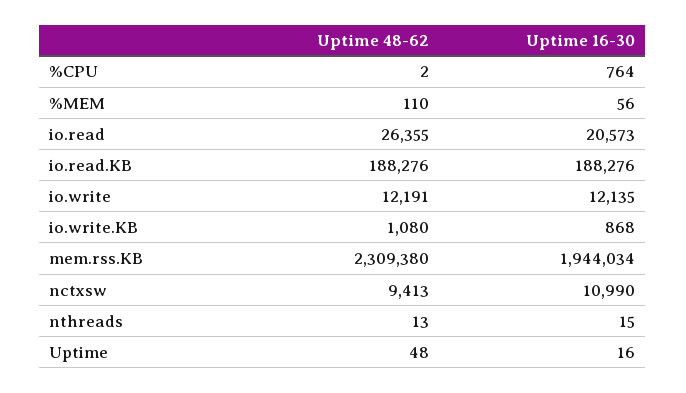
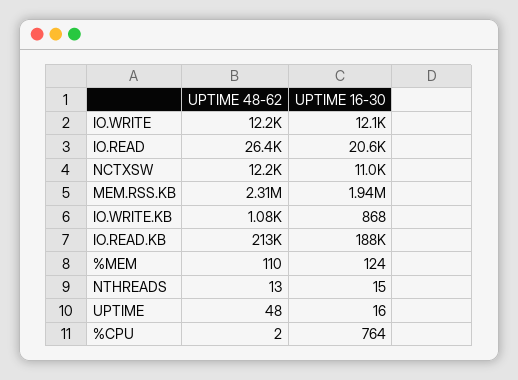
Uptime 16-30, %MEM: 56 -> 124
Uptime 48-62, io.read.KB: 188276 -> 213000
Uptime 48-62, nctxsw: 9413 -> 12200

